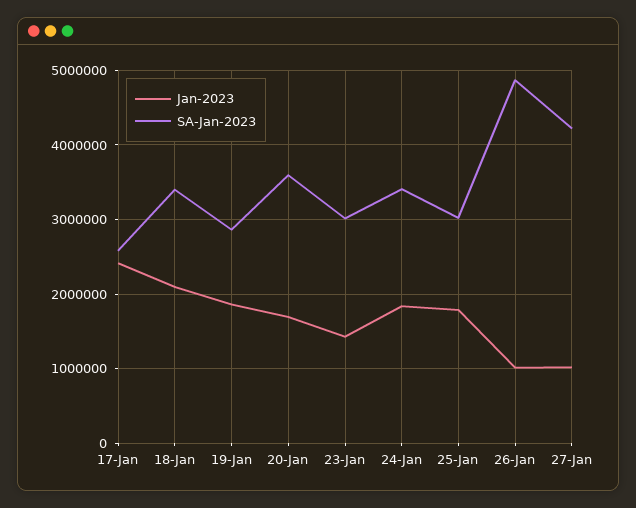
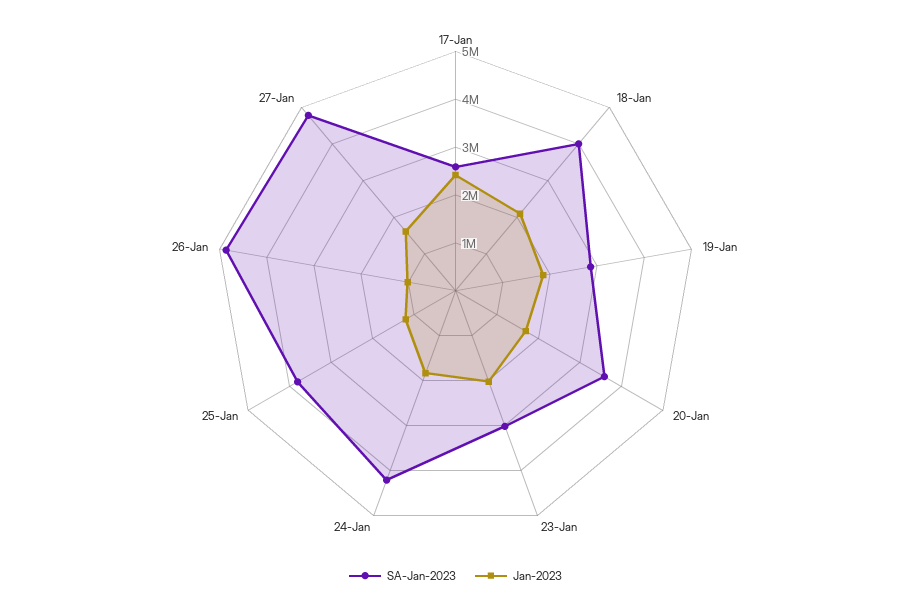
SA-Jan-2023, 18-Jan: 3400000 -> 4000000
Jan-2023, 23-Jan: 1400000 -> 2000000
SA-Jan-2023, 24-Jan: 3400000 -> 4200000
Jan-2023, 25-Jan: 1800000 -> 1200000
SA-Jan-2023, 25-Jan: 3000000 -> 3800000
Jan-2023, 27-Jan: 1000000 -> 1600000
SA-Jan-2023, 27-Jan: 4200000 -> 4800000

